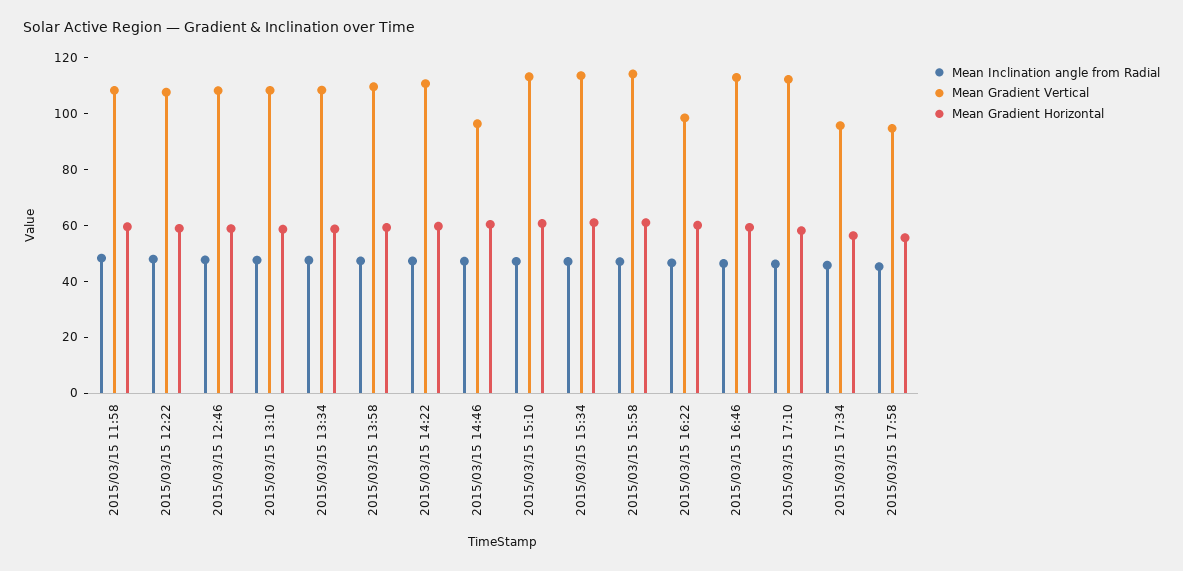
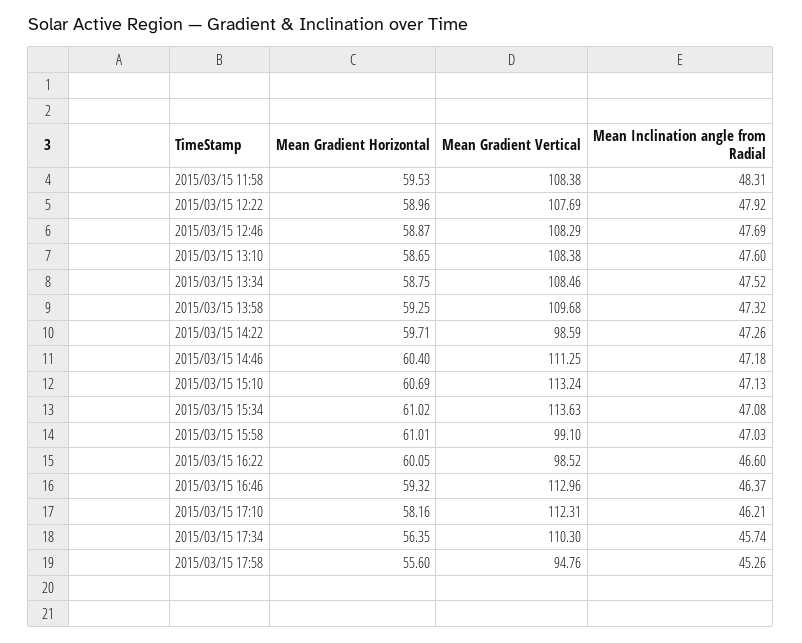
Mean Gradient Vertical, 2015/03/15 14:22: 110 -> 98.59
Mean Gradient Vertical, 2015/03/15 14:46: 95 -> 111.25
Mean Gradient Vertical, 2015/03/15 15:58: 115 -> 99.1
Mean Gradient Vertical, 2015/03/15 17:34: 95 -> 110.3

